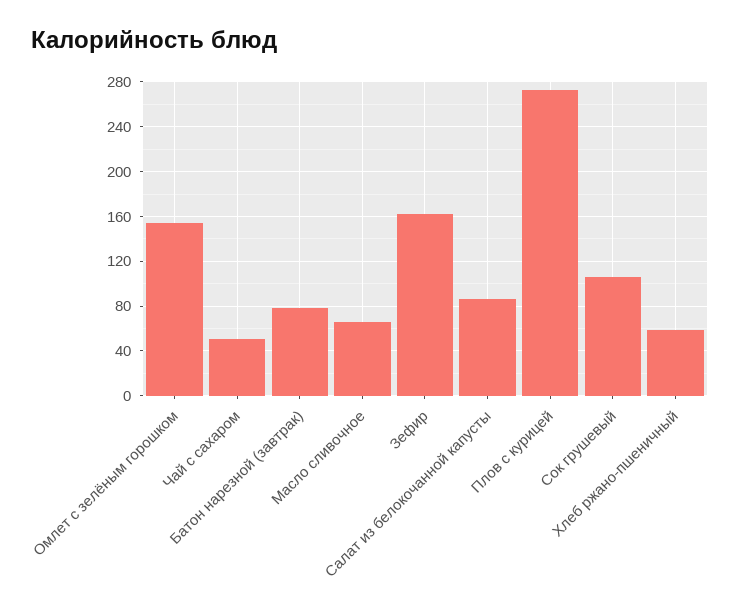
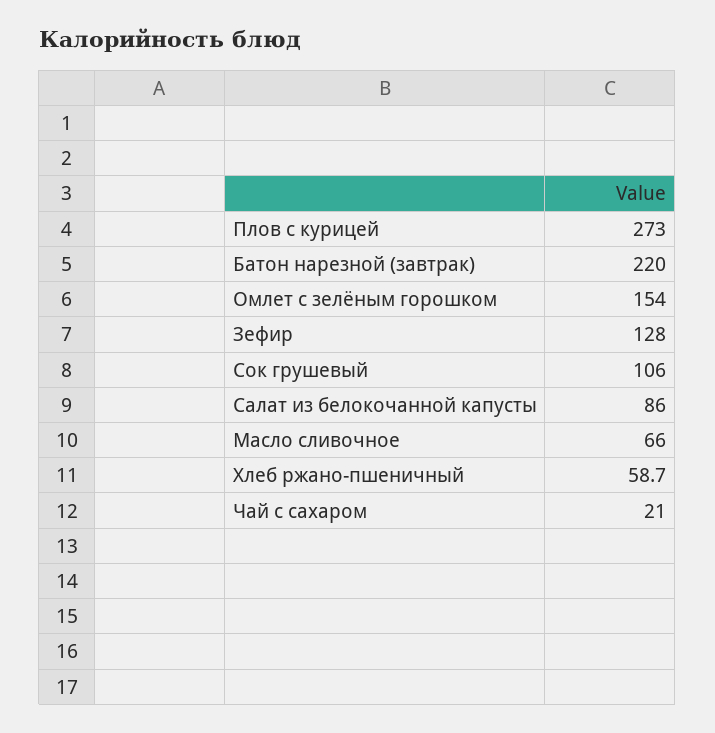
Чай с сахаром: 50 -> 21
Батон нарезной (завтрак): 80 -> 220
Зефир: 160 -> 128

